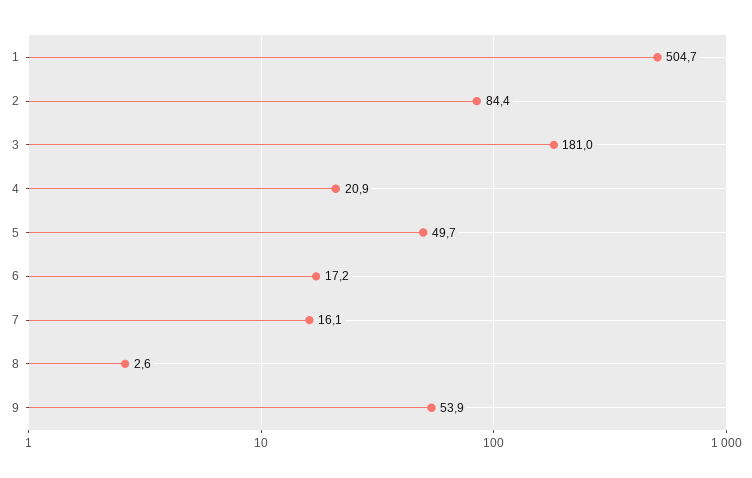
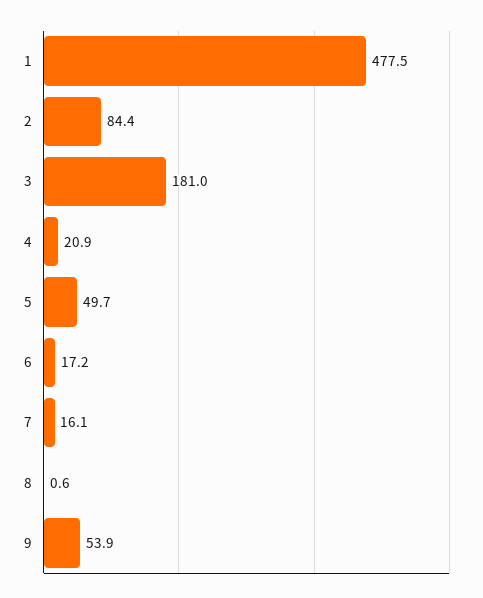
1: 504.7 -> 477.5
8: 2.6 -> 0.6

